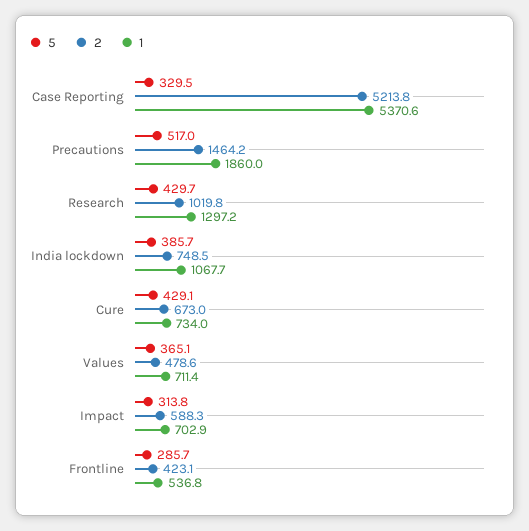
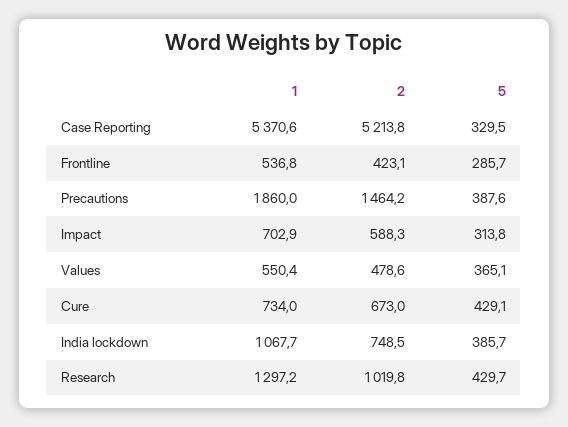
5, Precautions: 517 -> 387.6
1, Values: 711.4 -> 550.4

